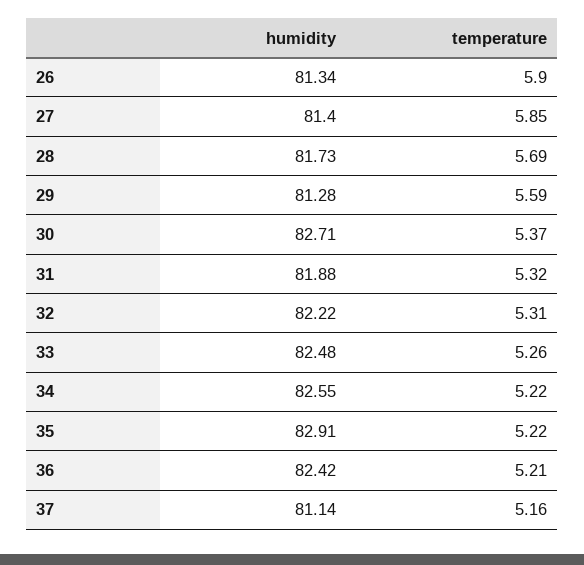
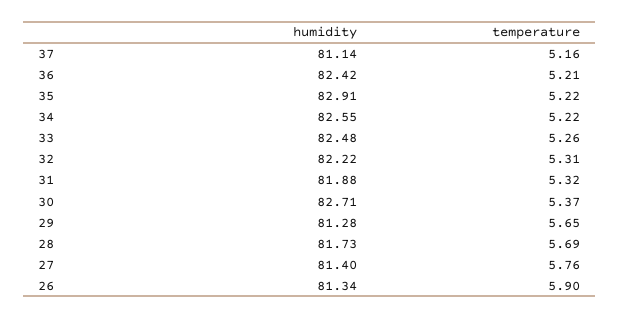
temperature, 27: 5.85 -> 5.76
temperature, 29: 5.59 -> 5.65

